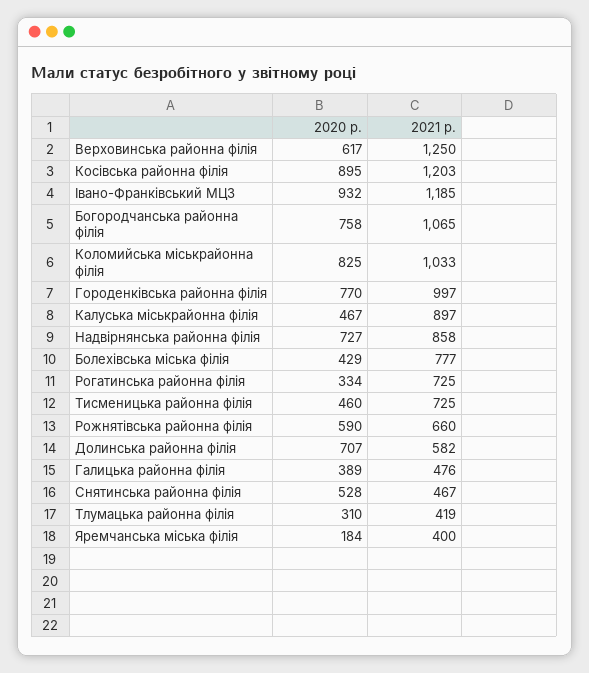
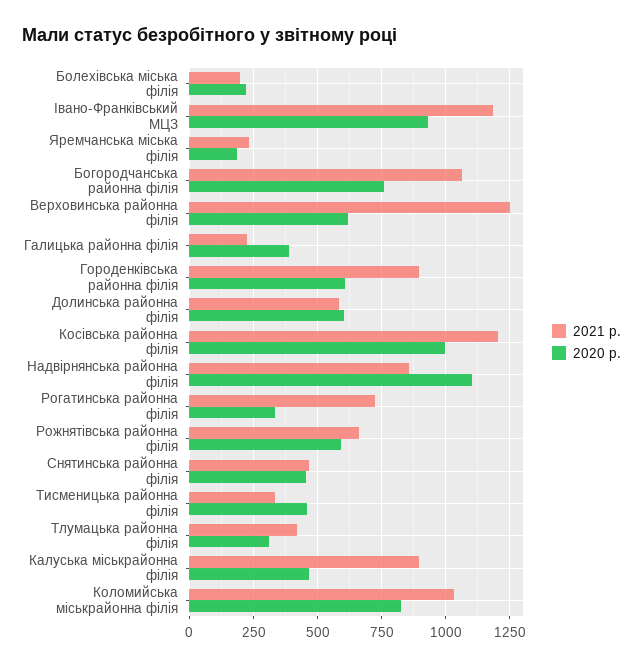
2020 р., Косівська районна філія: 895 -> 1000
2020 р., Городенківська районна філія: 770 -> 600
2021 р., Городенківська районна філія: 997 -> 900
2020 р., Надвірнянська районна філія: 727 -> 1100
2020 р., Болехівська міська філія: 429 -> 225
2021 р., Болехівська міська філія: 777 -> 200
2021 р., Тисменицька районна філія: 725 -> 325
2020 р., Долинська районна філія: 707 -> 600
2021 р., Галицька районна філія: 476 -> 225
2020 р., Снятинська районна філія: 528 -> 450
2021 р., Яремчанська міська філія: 400 -> 225

